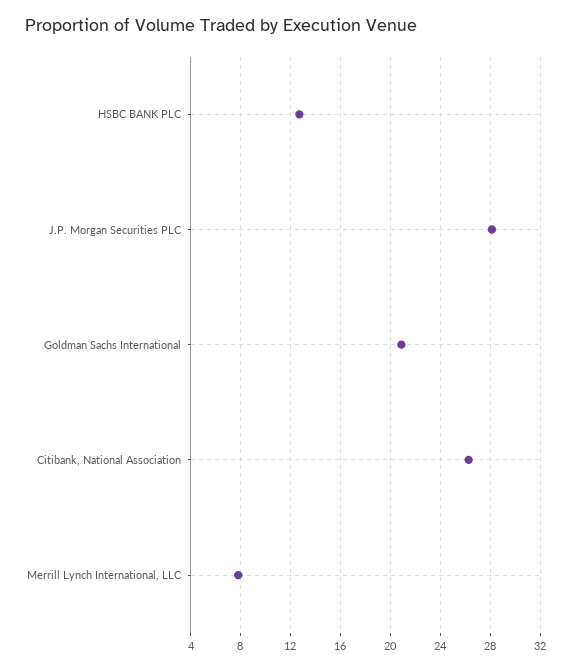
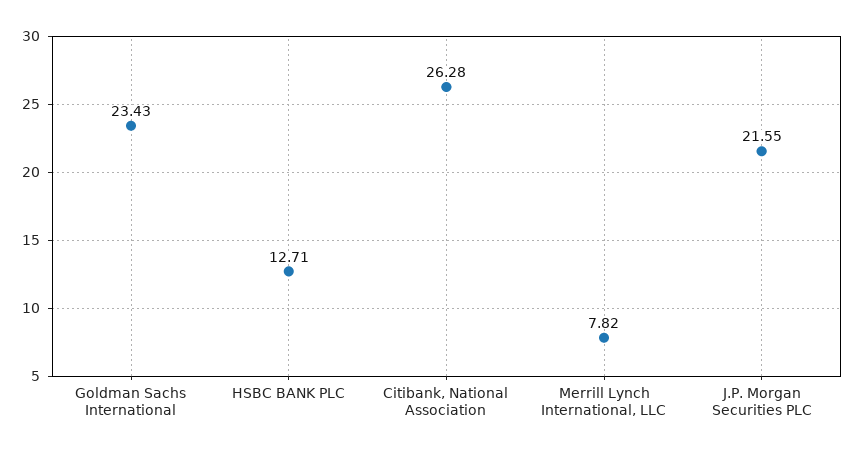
J.P. Morgan Securities PLC: 28 -> 21.55
Goldman Sachs International: 21 -> 23.43

